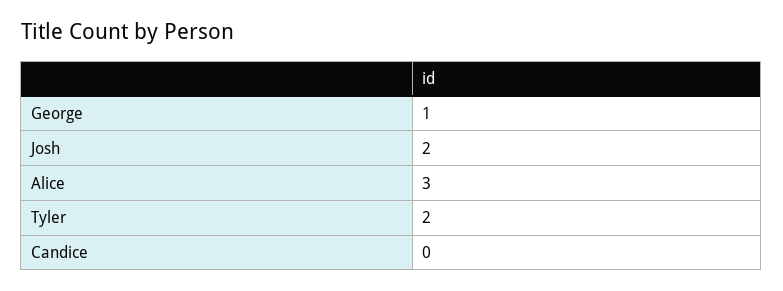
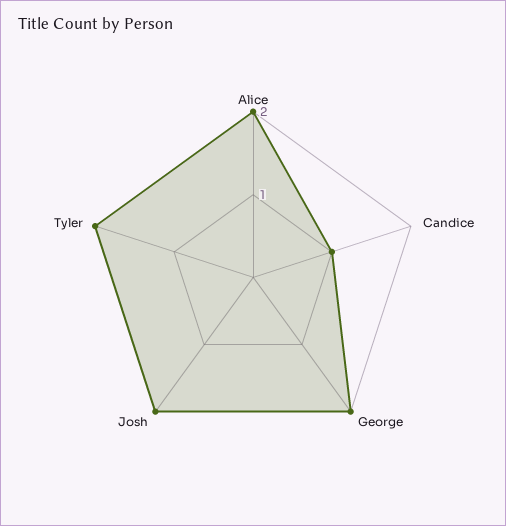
George: 1 -> 2
Alice: 3 -> 2
Candice: 0 -> 1

